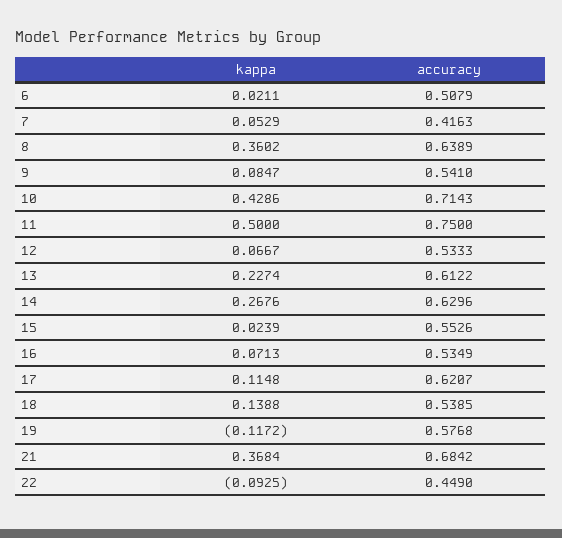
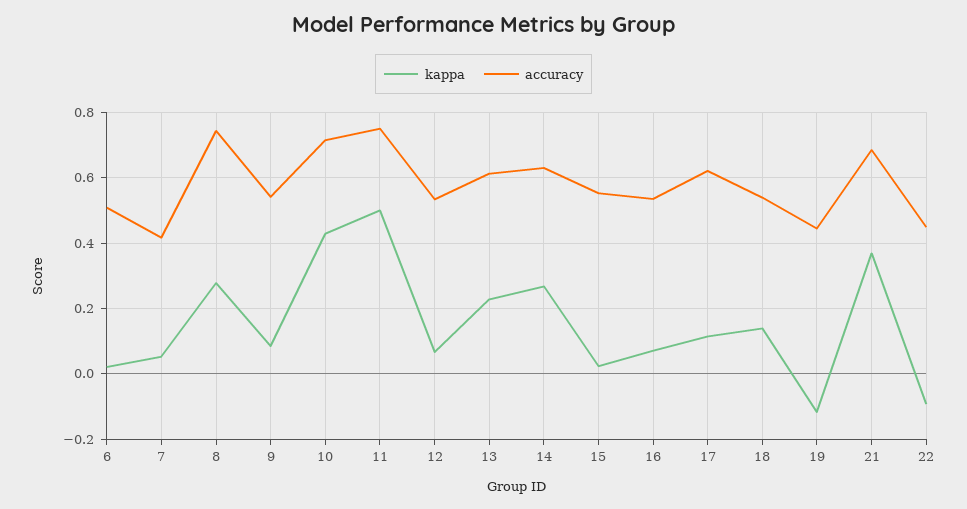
kappa, 8: 0.3602 -> 0.28
accuracy, 8: 0.6389 -> 0.74
accuracy, 19: 0.5768 -> 0.44

